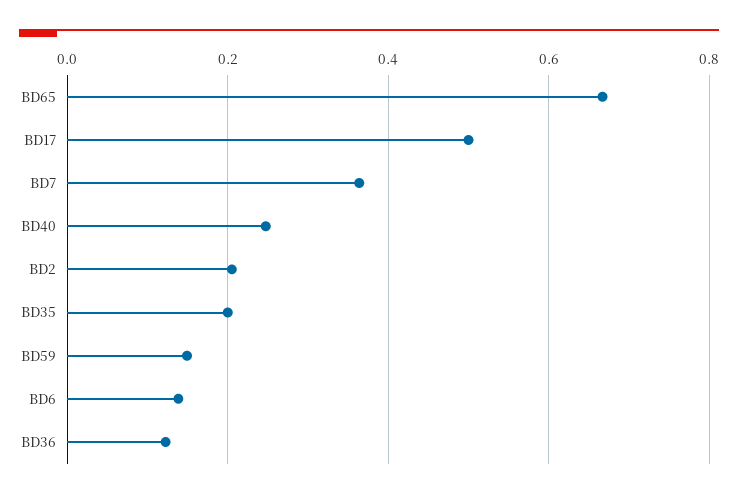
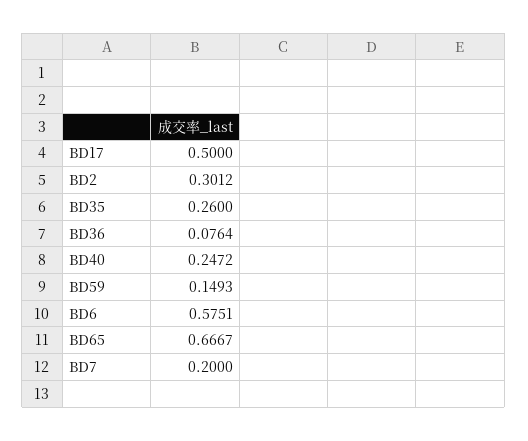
BD7: 0.36 -> 0.2
BD2: 0.2 -> 0.3012
BD35: 0.2 -> 0.26
BD6: 0.14 -> 0.5751
BD36: 0.12 -> 0.0764

